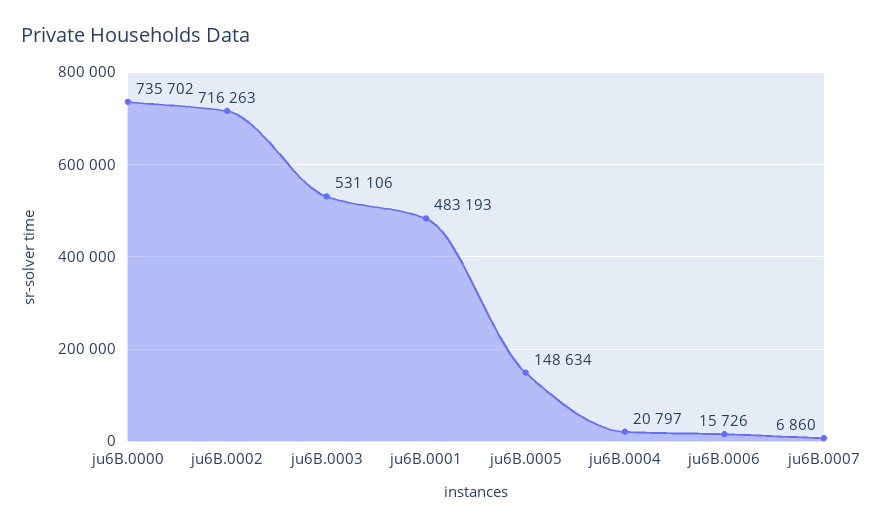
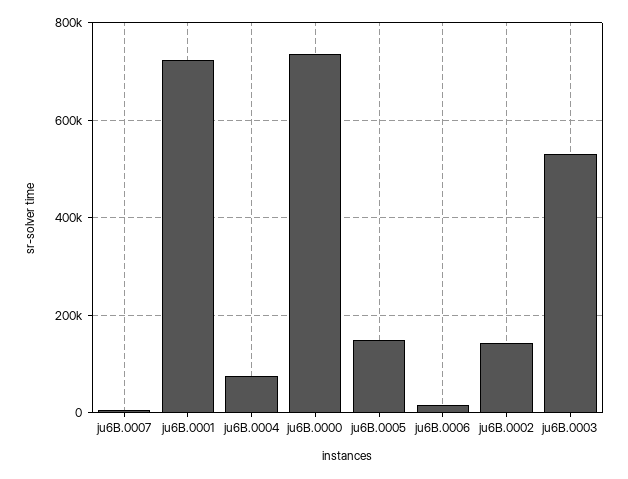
ju6B.0002: 716263 -> 140000
ju6B.0001: 483193 -> 720000
ju6B.0004: 20797 -> 80000

